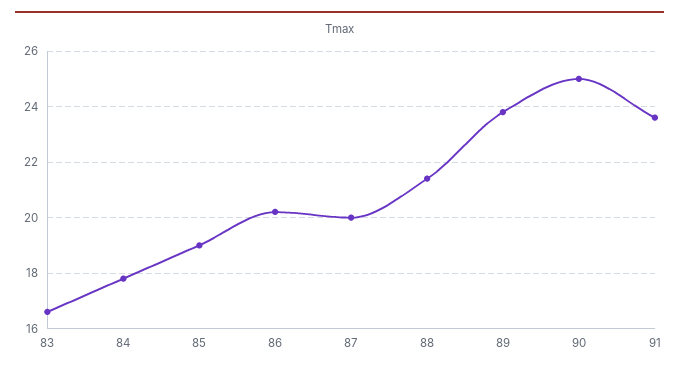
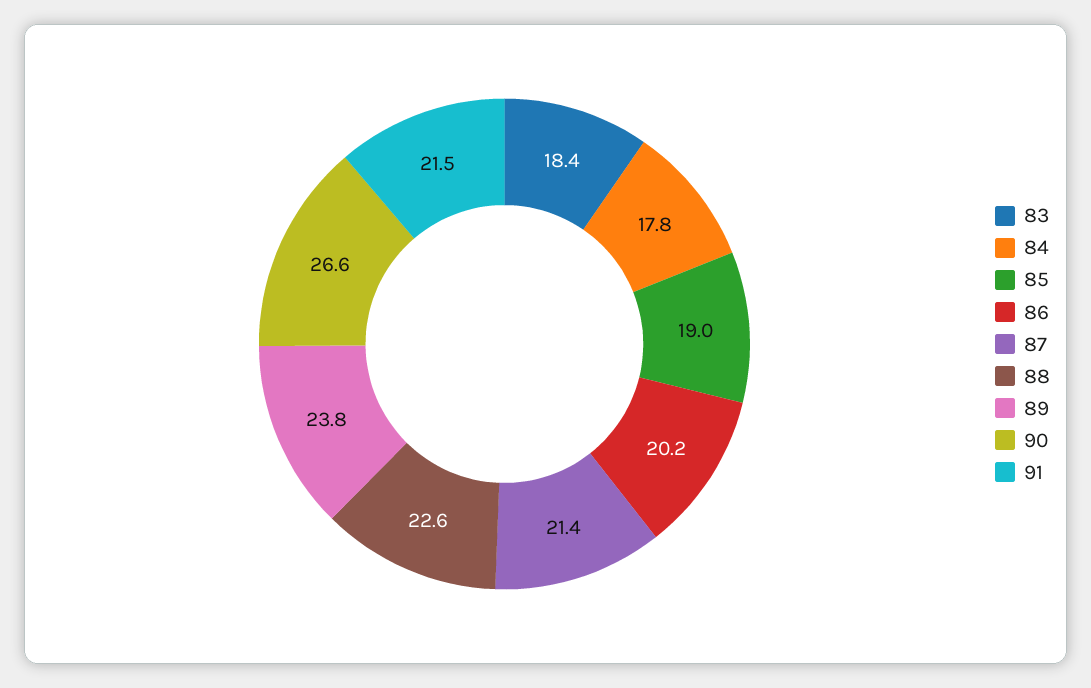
83: 16.5 -> 18.4
87: 20 -> 21.4
88: 21.5 -> 22.6
90: 25 -> 26.6
91: 23.5 -> 21.5

